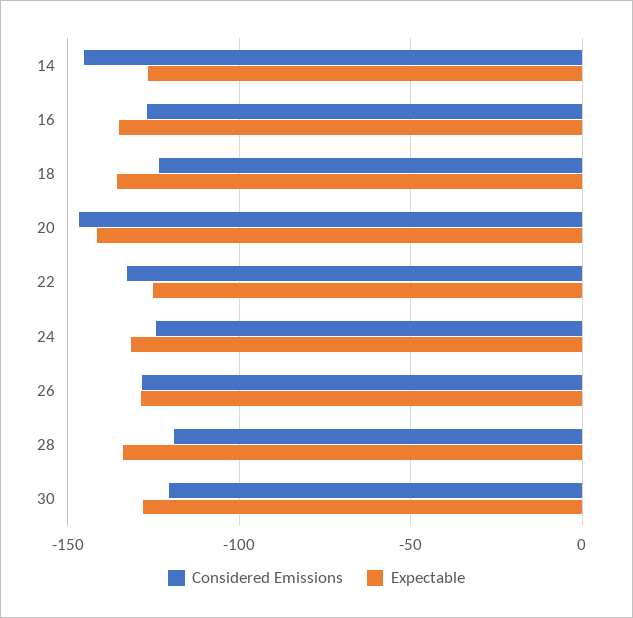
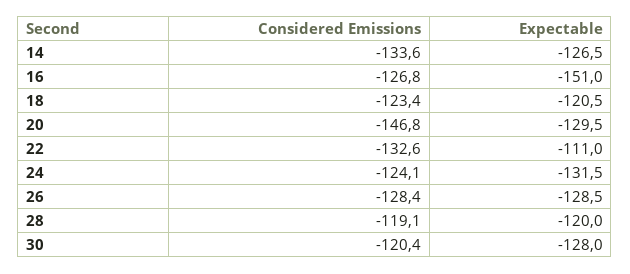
Considered Emissions, 14: -145 -> -133.6
Expectable, 16: -135 -> -151
Expectable, 18: -135 -> -120.5
Expectable, 20: -140 -> -129.5
Expectable, 22: -125 -> -111
Expectable, 28: -135 -> -120

